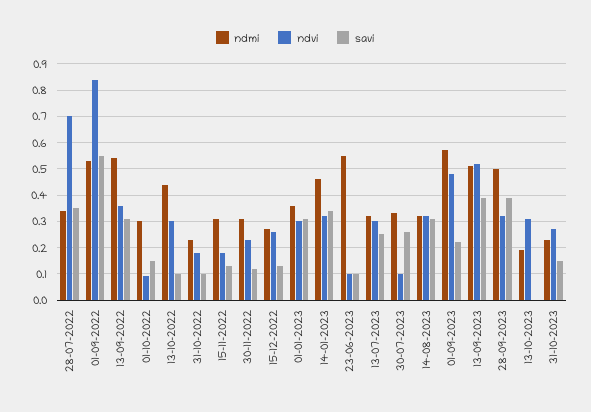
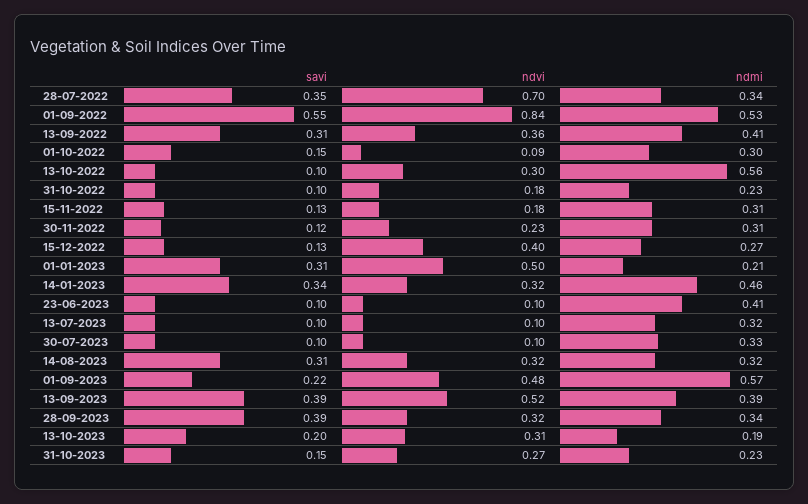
ndmi, 13-09-2022: 0.55 -> 0.41
ndmi, 13-10-2022: 0.45 -> 0.56
ndvi, 15-12-2022: 0.25 -> 0.4
ndmi, 01-01-2023: 0.35 -> 0.21
ndvi, 01-01-2023: 0.3 -> 0.5
ndmi, 23-06-2023: 0.55 -> 0.41
ndvi, 13-07-2023: 0.3 -> 0.1
savi, 13-07-2023: 0.25 -> 0.1
savi, 30-07-2023: 0.25 -> 0.1
ndmi, 13-09-2023: 0.5 -> 0.39
ndmi, 28-09-2023: 0.5 -> 0.34
savi, 13-10-2023: 0 -> 0.2

